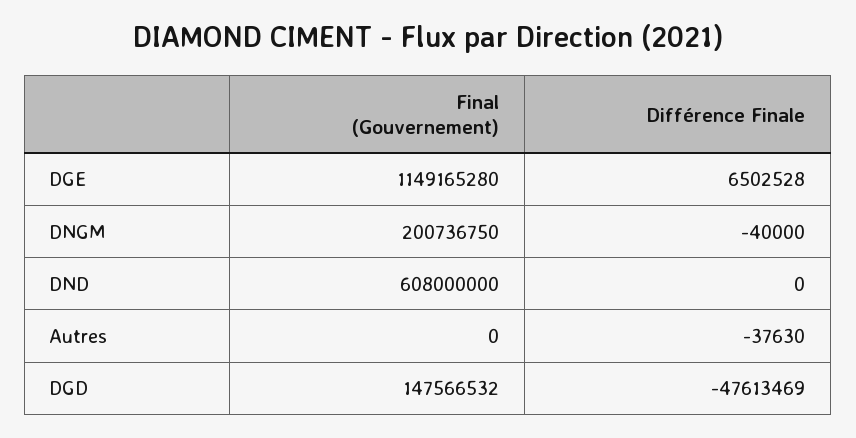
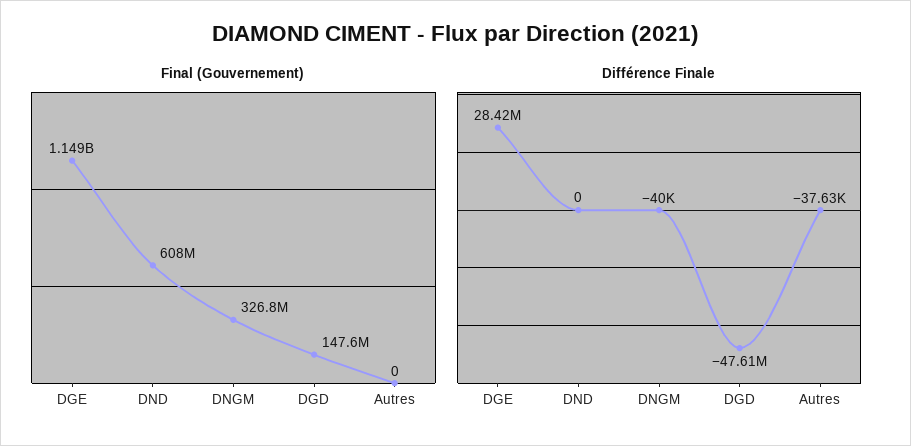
Différence Finale, DGE: 6502528 -> 28420000
Final (Gouvernement), DNGM: 200736750 -> 326800000

